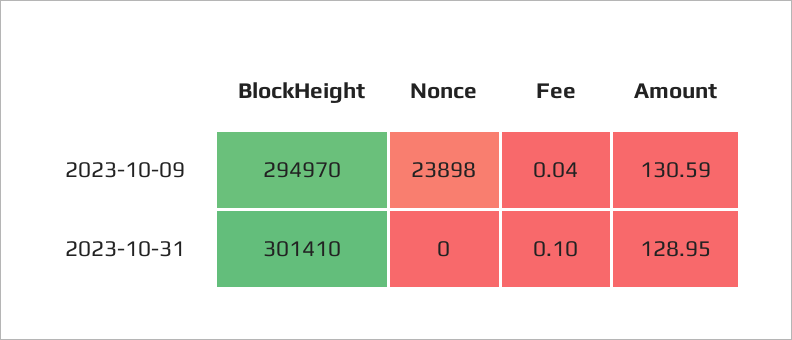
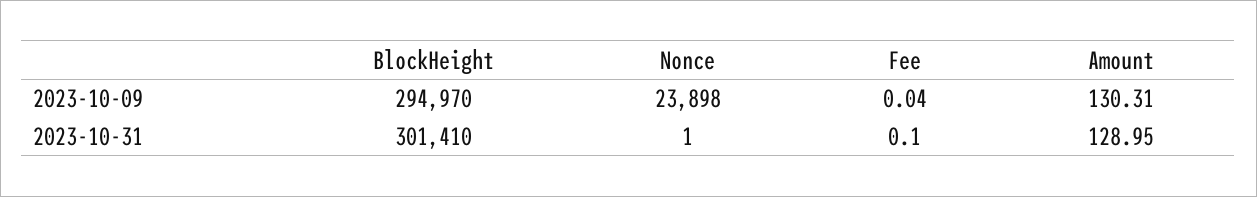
Amount, 2023-10-09: 130.59 -> 130.31
Nonce, 2023-10-31: 0 -> 1

